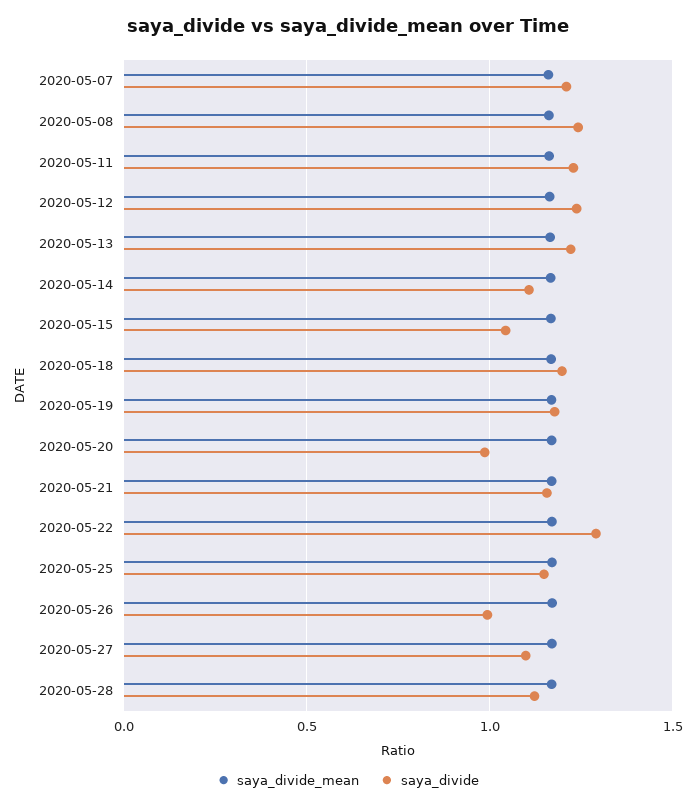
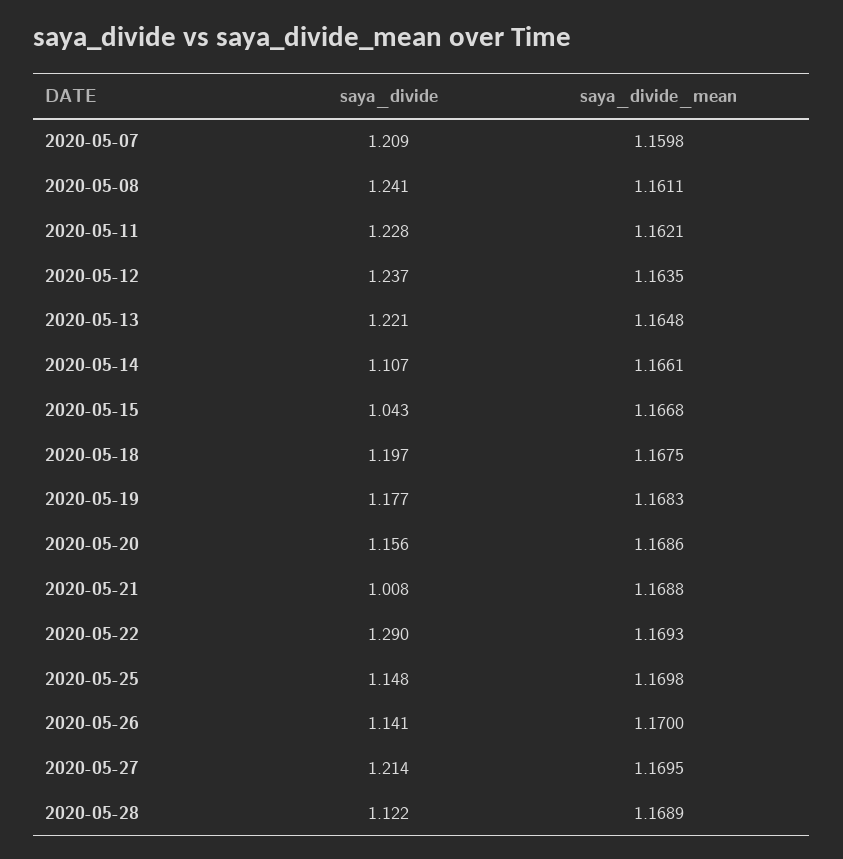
saya_divide, 2020-05-20: 1 -> 1.156
saya_divide, 2020-05-21: 1.15 -> 1.008
saya_divide, 2020-05-26: 1 -> 1.141
saya_divide, 2020-05-27: 1.1 -> 1.214

